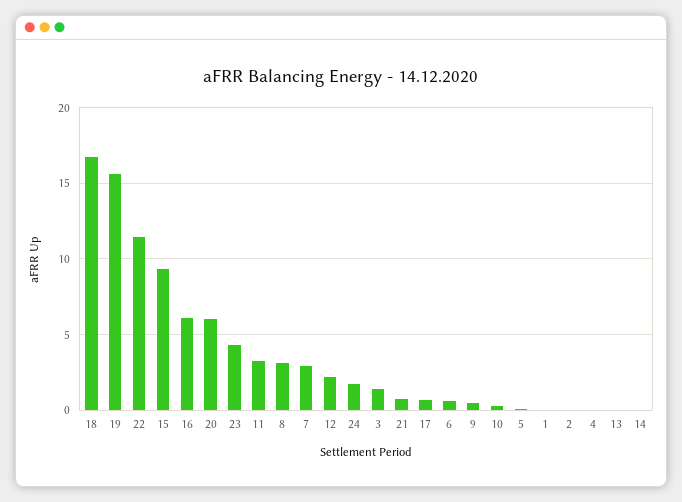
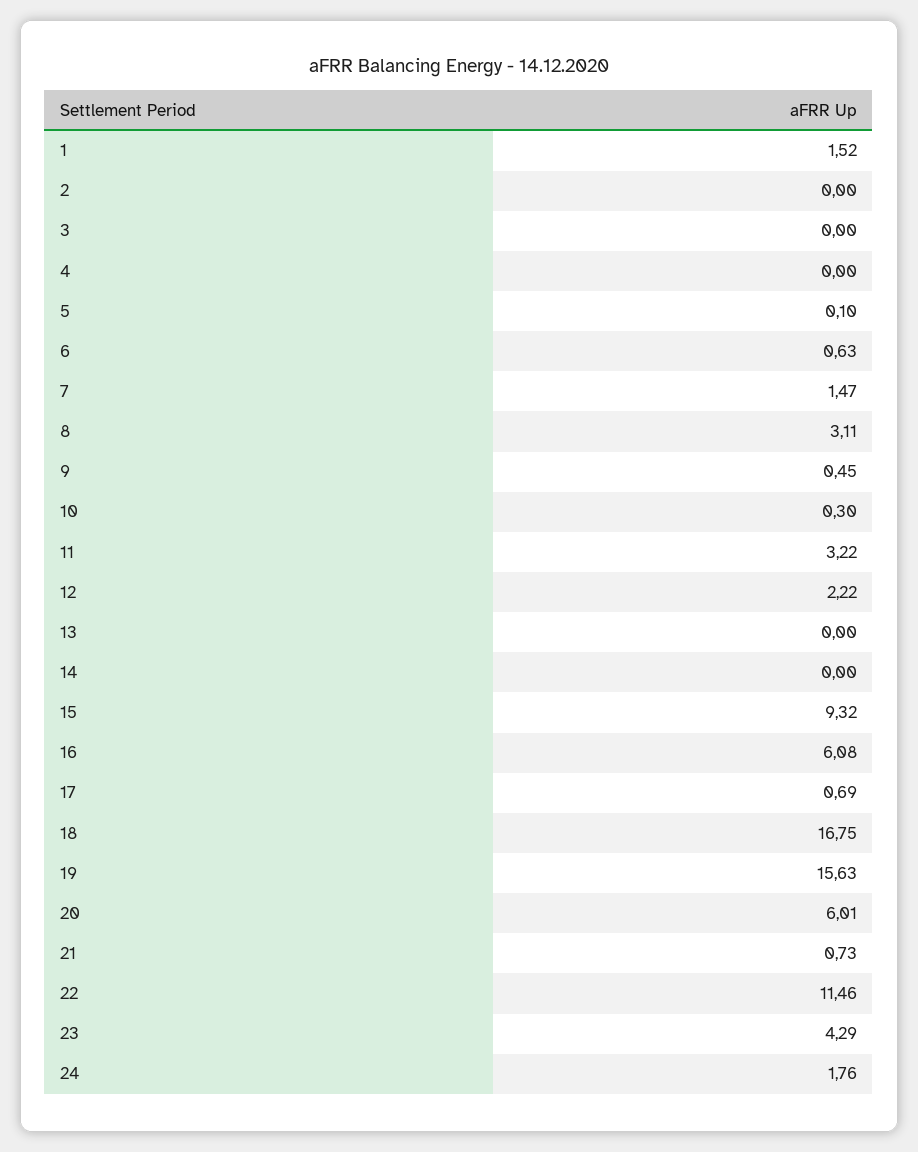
7: 3 -> 1.47
3: 1.5 -> 0
1: 0 -> 1.52

